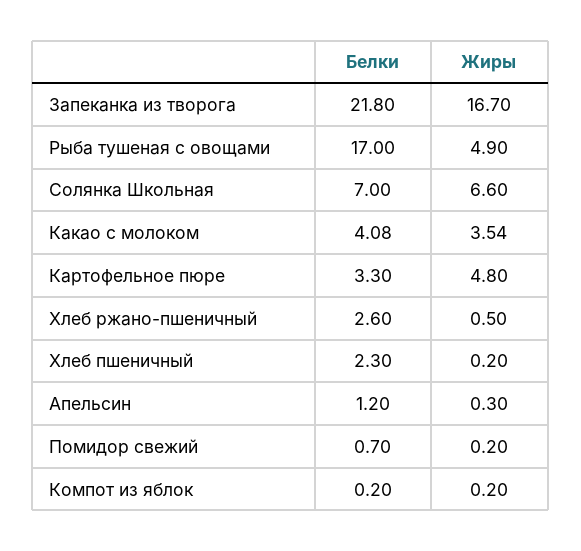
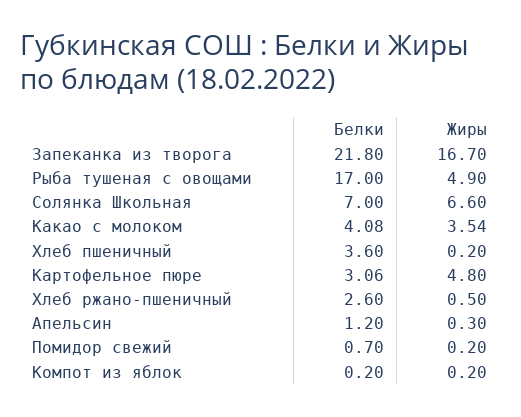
Белки, Картофельное пюре: 3.3 -> 3.06
Белки, Хлеб пшеничный: 2.3 -> 3.6

